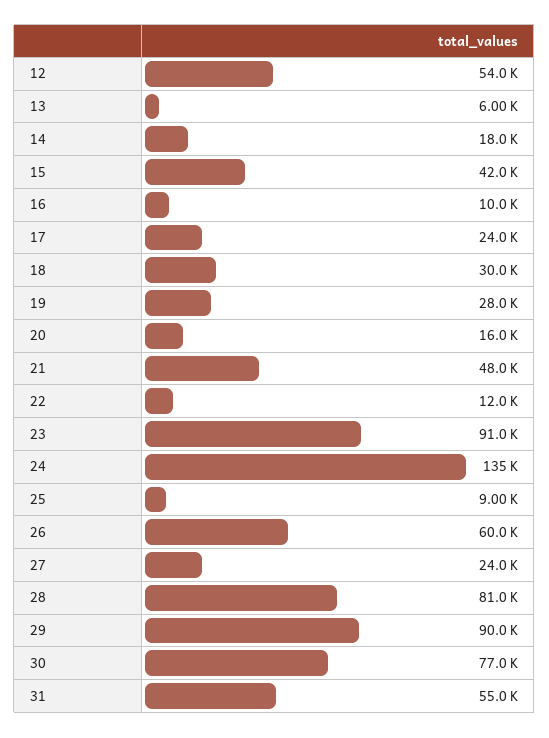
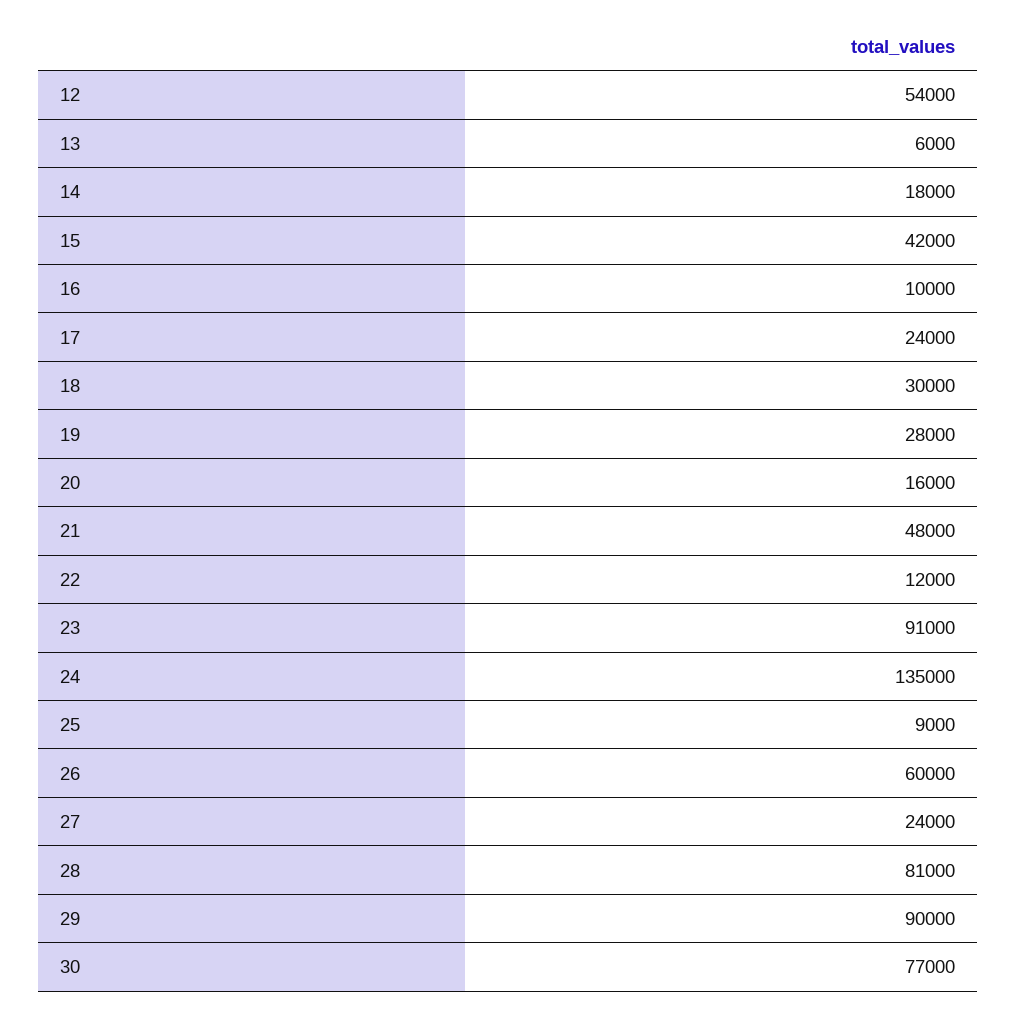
31: 55000 -> none

